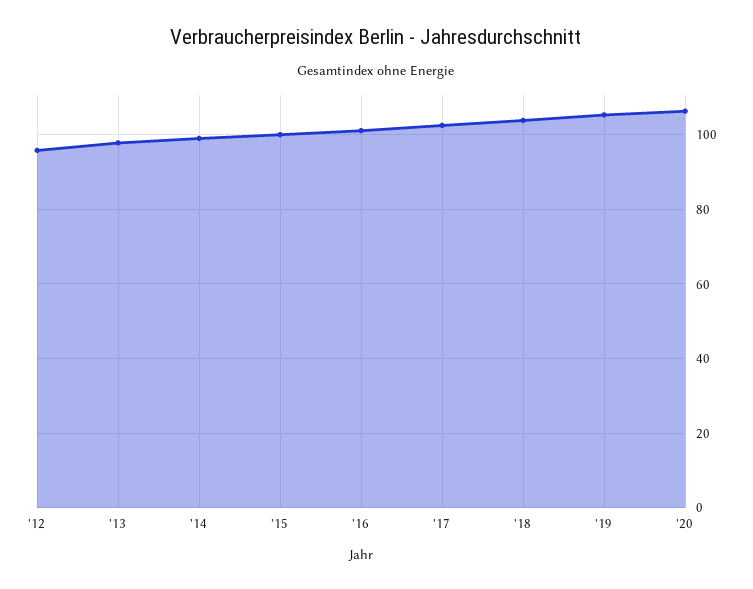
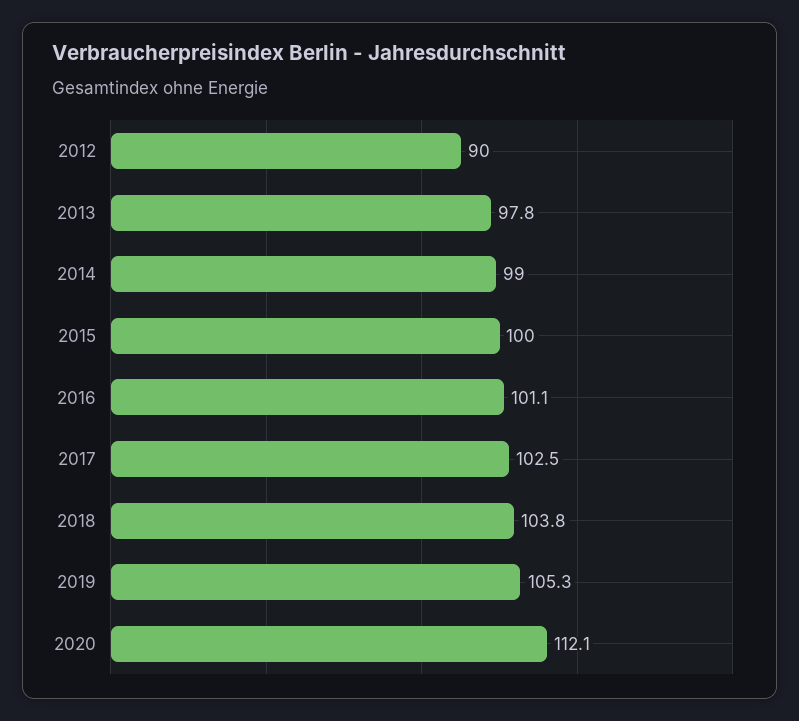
'12: 96 -> 90
'20: 106 -> 112.1

